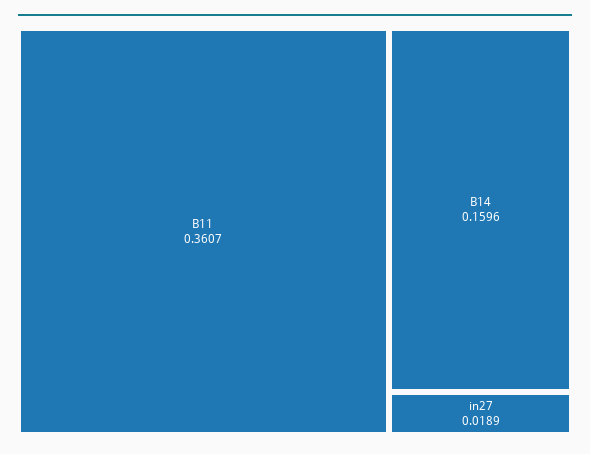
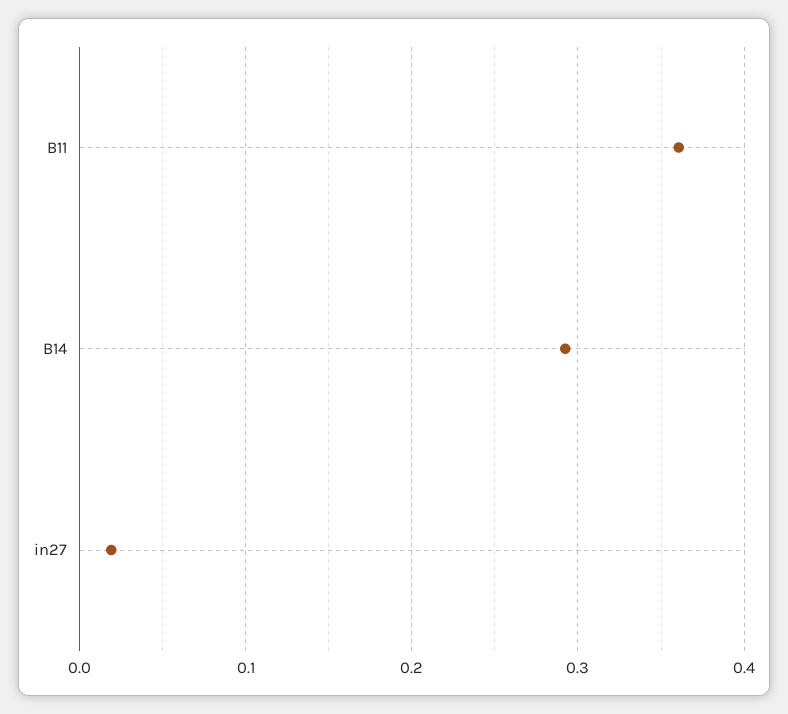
B14: 0.1596 -> 0.29

